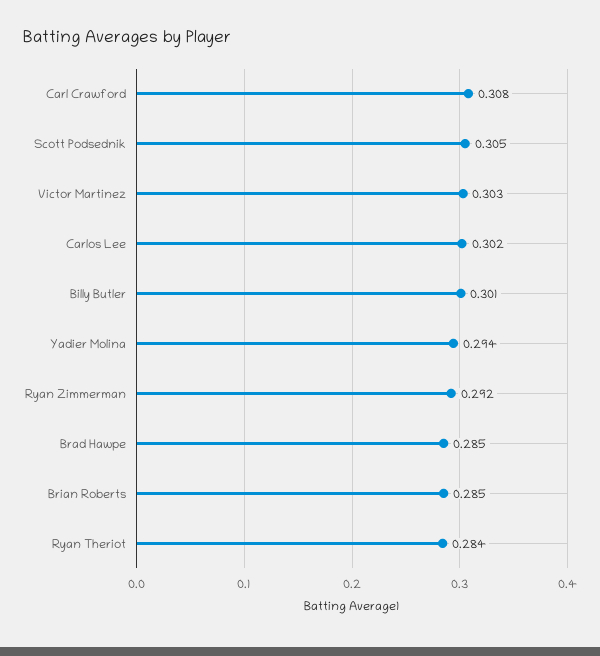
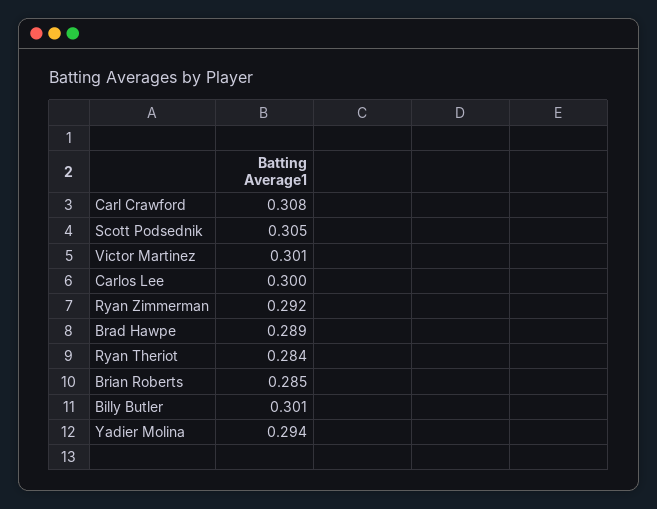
Victor Martinez: 0.303 -> 0.301
Carlos Lee: 0.302 -> 0.3
Brad Hawpe: 0.285 -> 0.289

